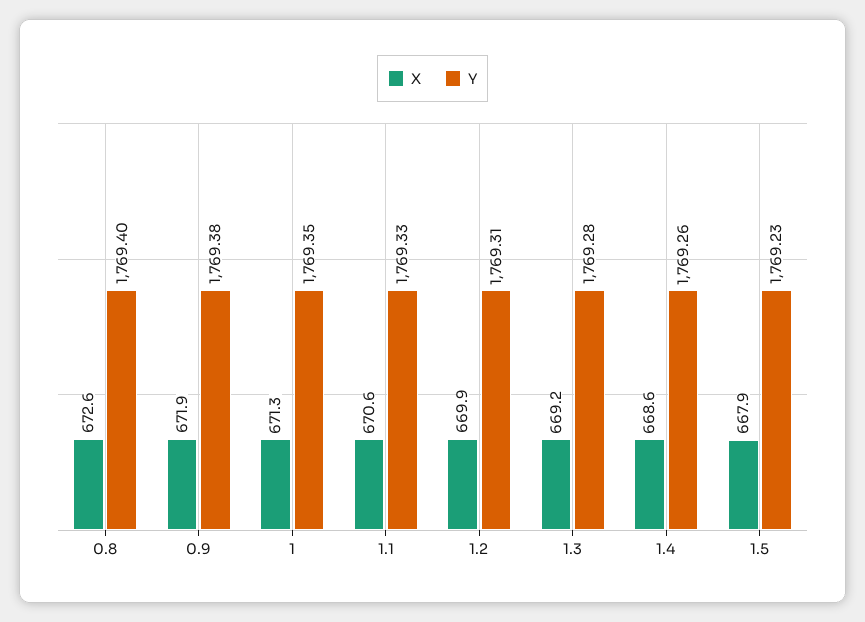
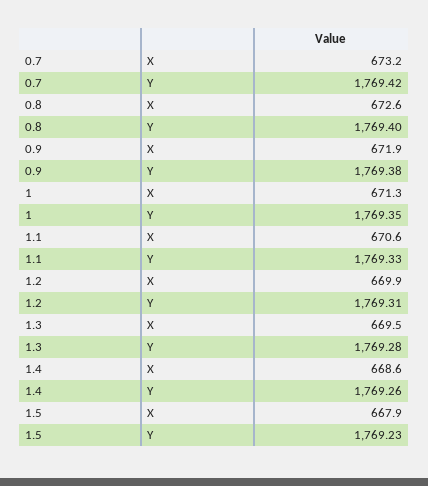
X, 1.3: 669.2 -> 669.5
X, 0.7: none -> 673.2
Y, 0.7: none -> 1769.42

